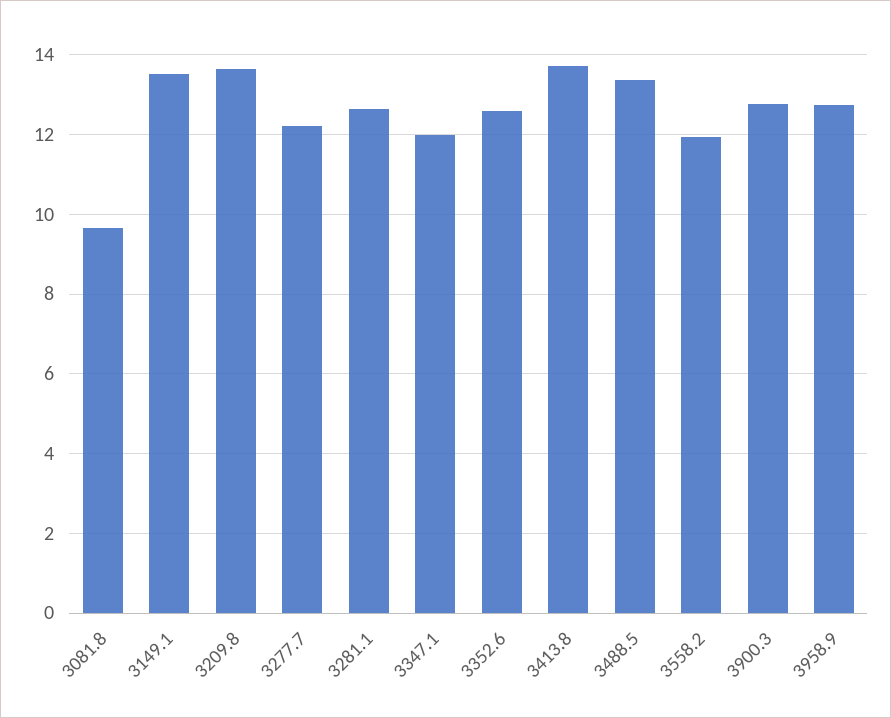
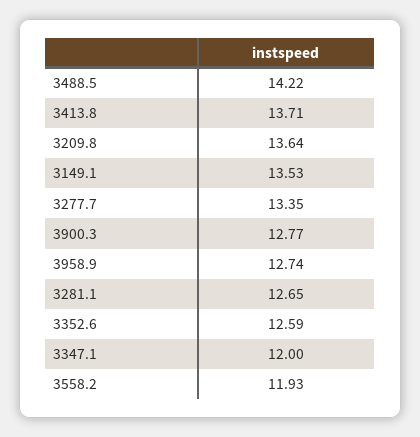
3081.8: 9.6 -> none
3277.7: 12.2 -> 13.35
3488.5: 13.4 -> 14.22

